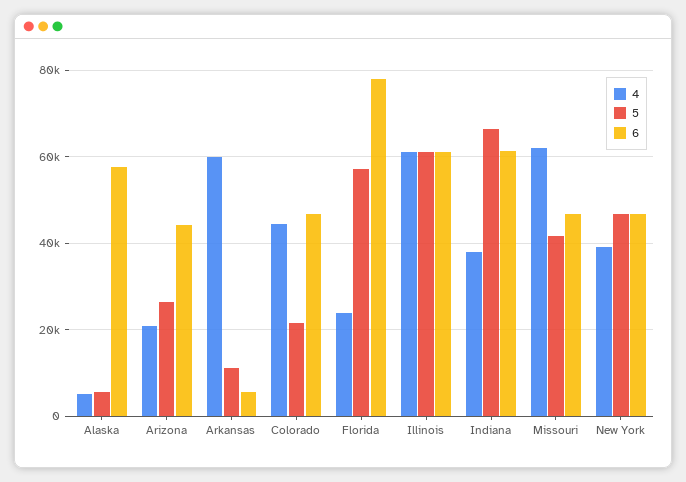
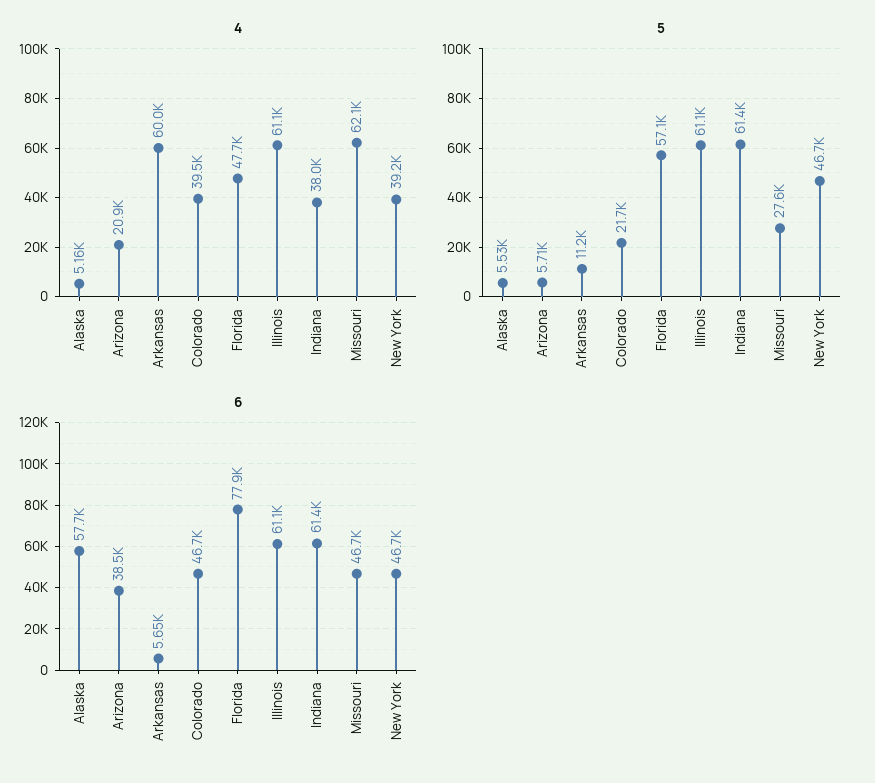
5, Arizona: 26000 -> 5710
6, Arizona: 44000 -> 38500
4, Colorado: 44000 -> 39500
4, Florida: 24000 -> 47700
5, Indiana: 66000 -> 61400
5, Missouri: 42000 -> 27600

